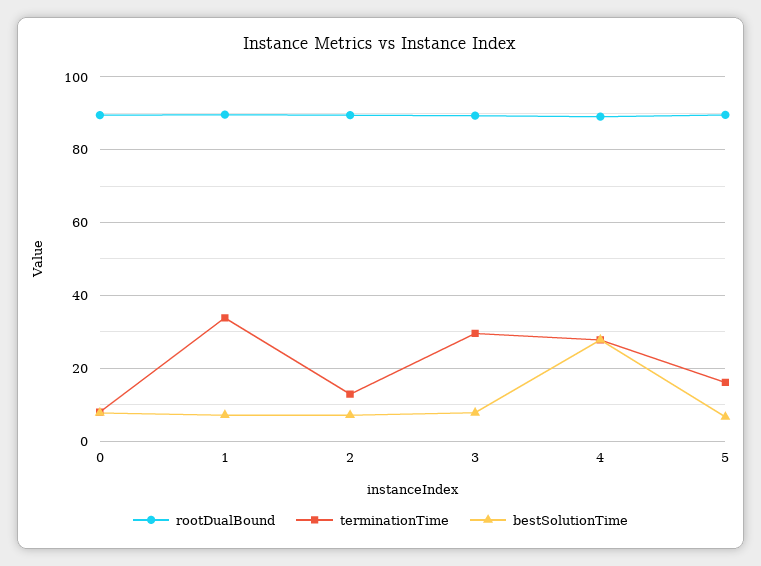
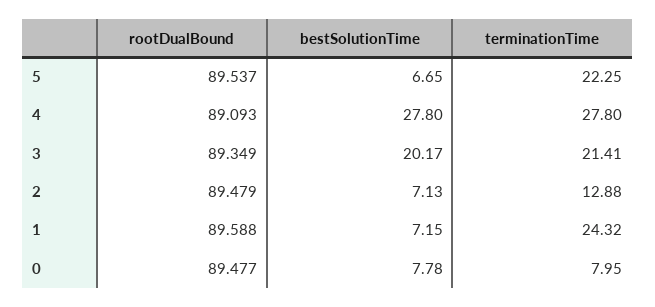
terminationTime, 1: 34 -> 24.32
terminationTime, 3: 30 -> 21.41
bestSolutionTime, 3: 8 -> 20.17
terminationTime, 5: 16 -> 22.25

